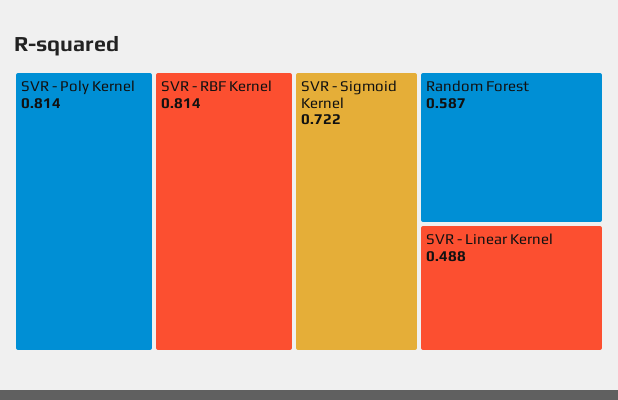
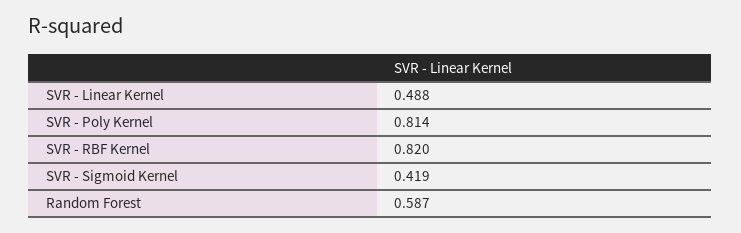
SVR - RBF Kernel: 0.814 -> 0.82
SVR - Sigmoid Kernel: 0.722 -> 0.419

